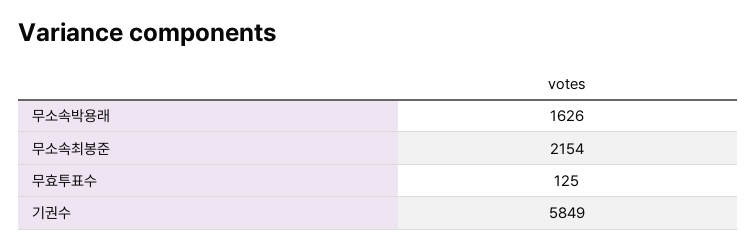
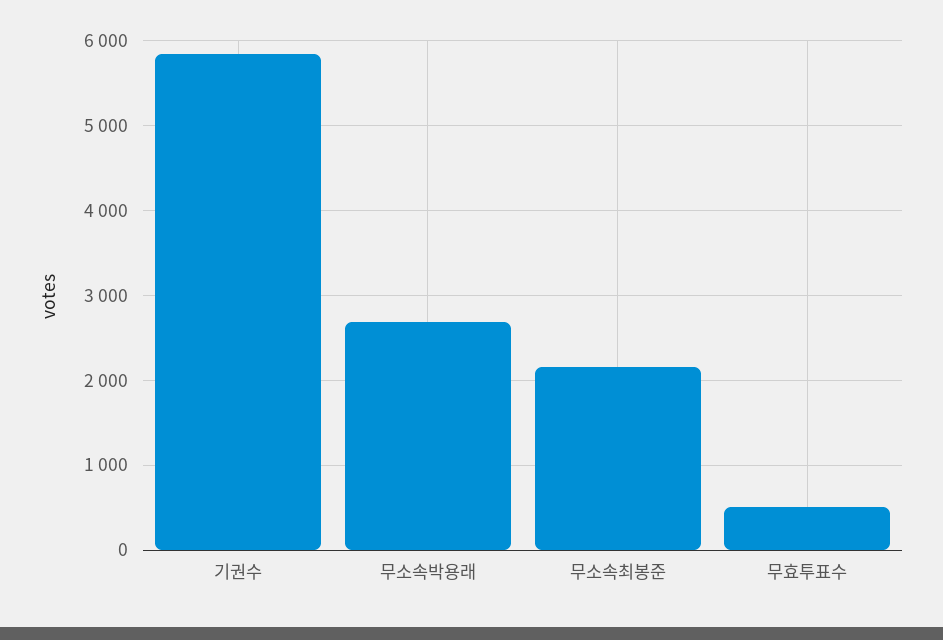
무소속박용래: 1626 -> 2700
무효투표수: 125 -> 500

